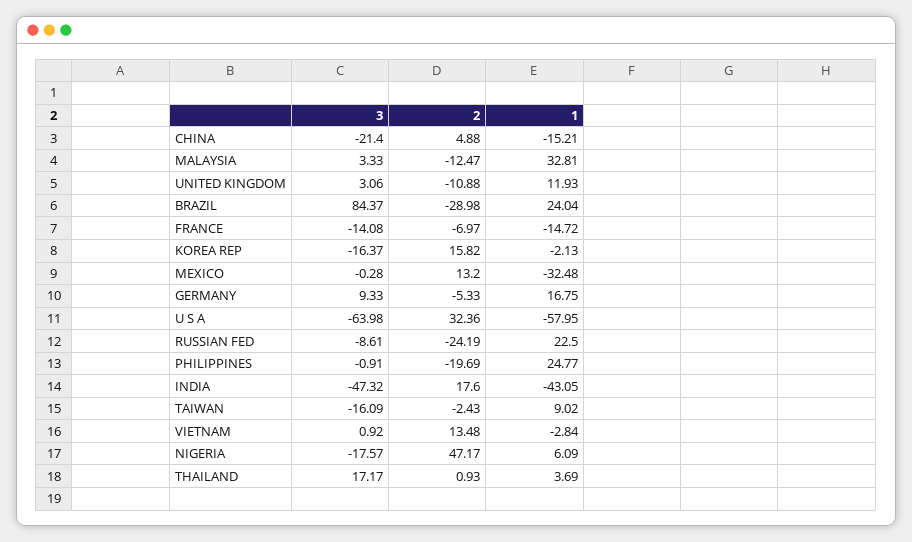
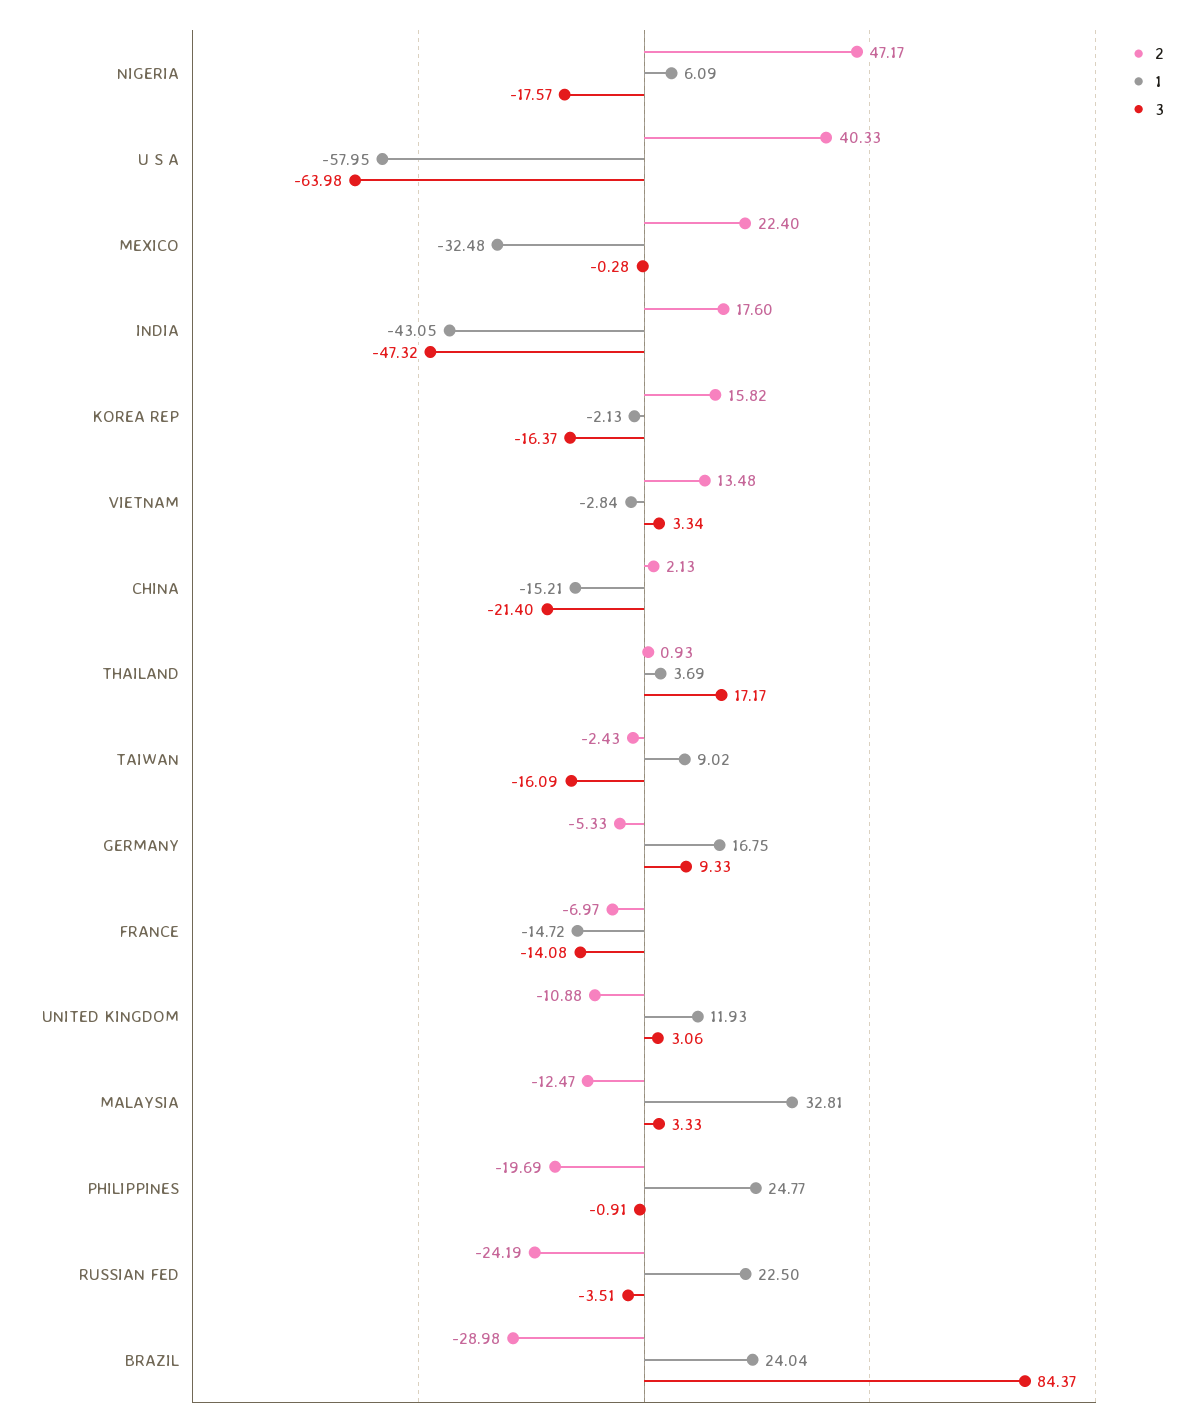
2, CHINA: 4.88 -> 2.13
2, MEXICO: 13.2 -> 22.4
2, U S A: 32.36 -> 40.33
3, RUSSIAN FED: -8.61 -> -3.51
3, VIETNAM: 0.92 -> 3.34

